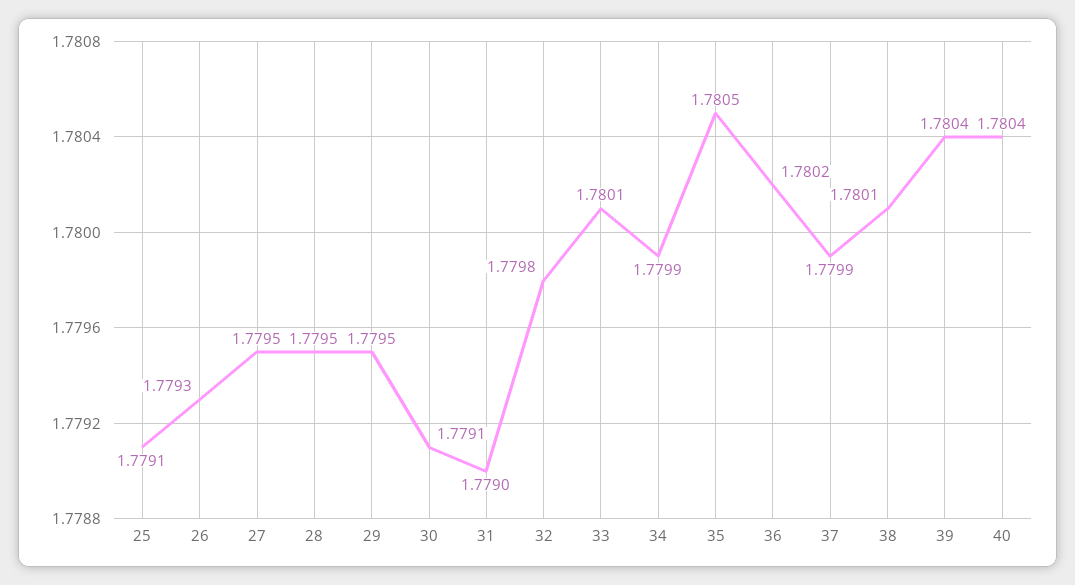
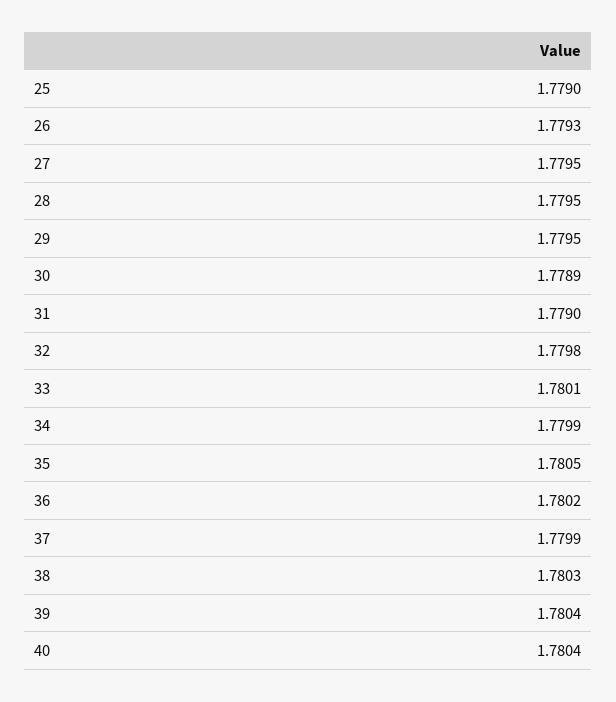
25: 1.7791 -> 1.779
30: 1.7791 -> 1.7789
38: 1.7801 -> 1.7803

